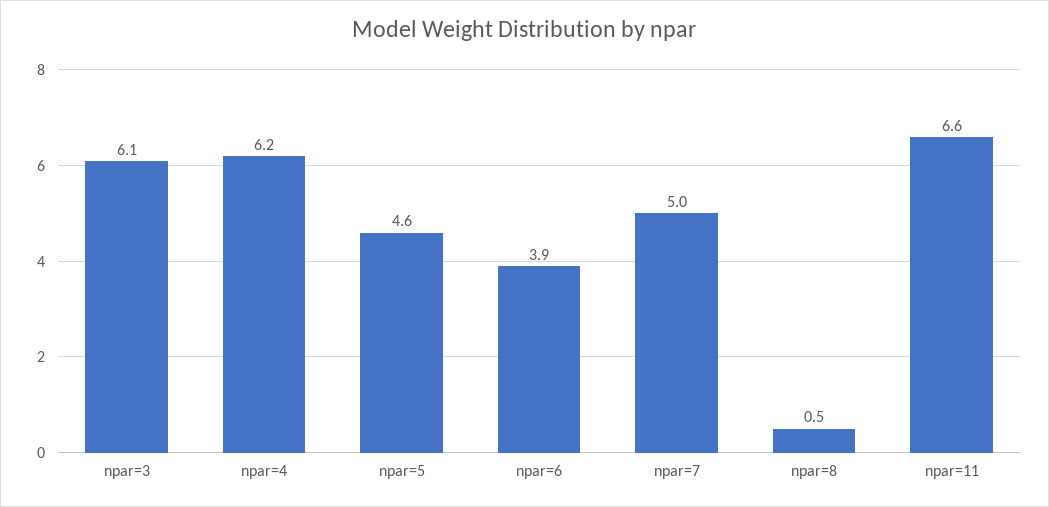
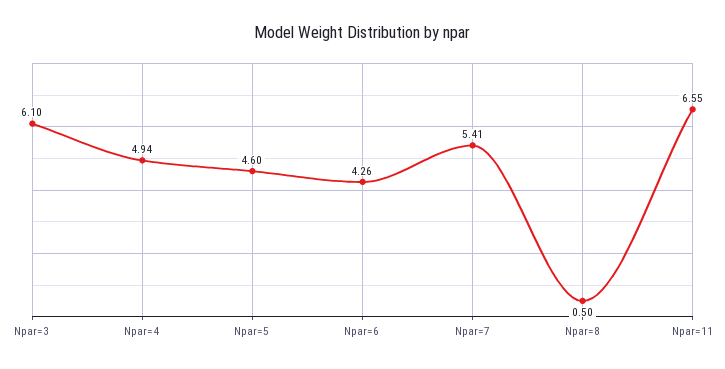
npar=4: 6.2 -> 4.94
npar=6: 3.9 -> 4.26
npar=7: 5 -> 5.41

